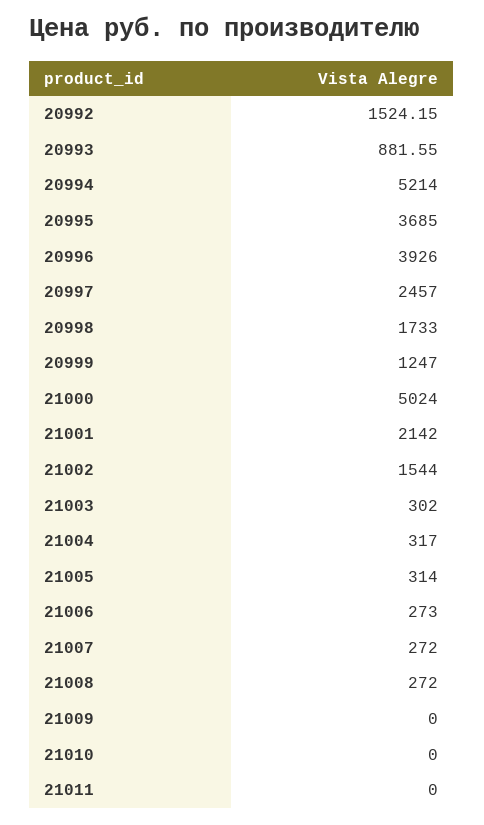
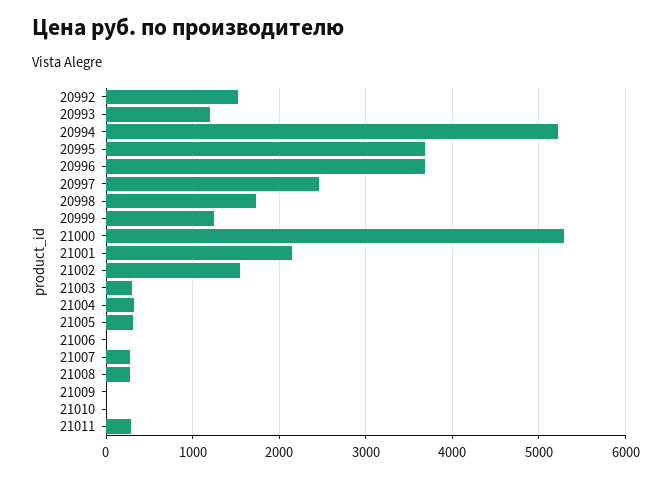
20993: 881.55 -> 1200
20996: 3926 -> 3700
21000: 5024 -> 5300
21006: 273 -> 0
21011: 0 -> 300

